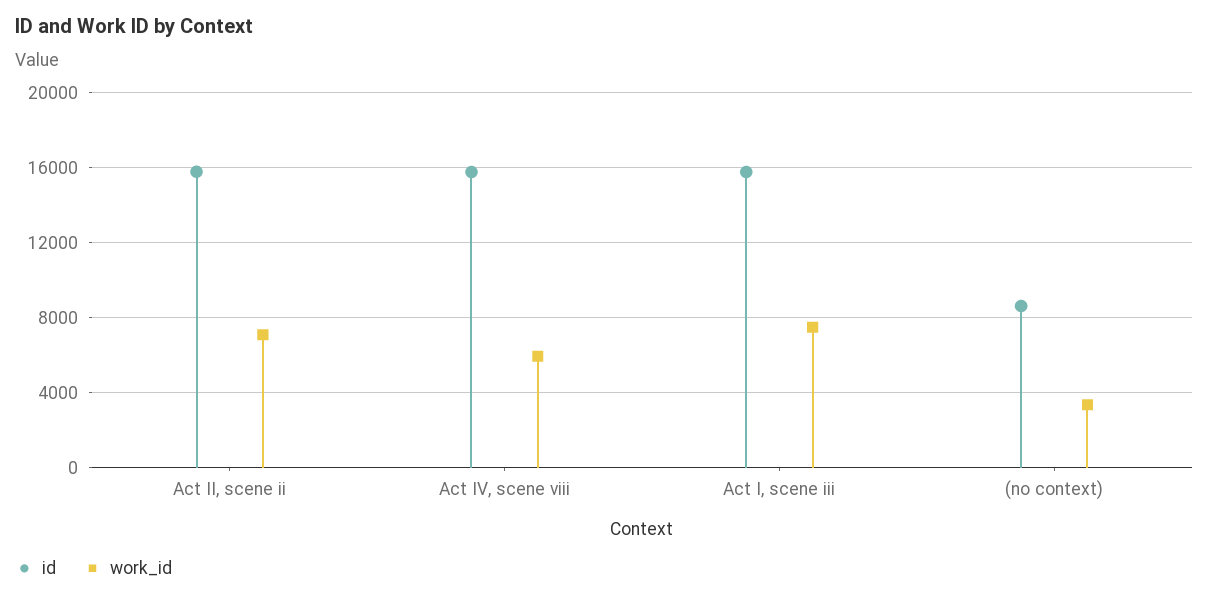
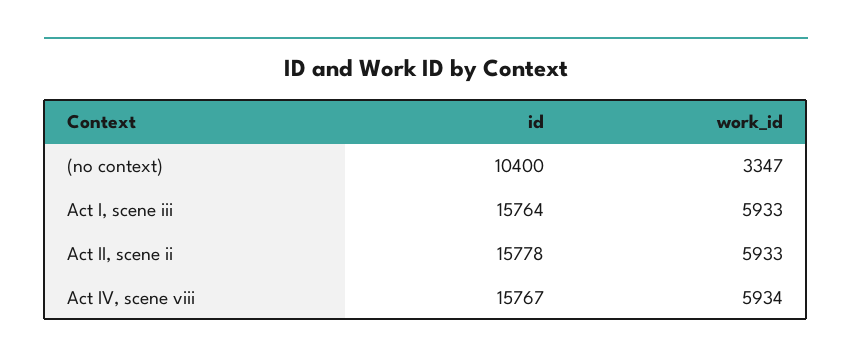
work_id, Act II, scene ii: 7000 -> 5933
work_id, Act I, scene iii: 7500 -> 5933
id, (no context): 8500 -> 10400

